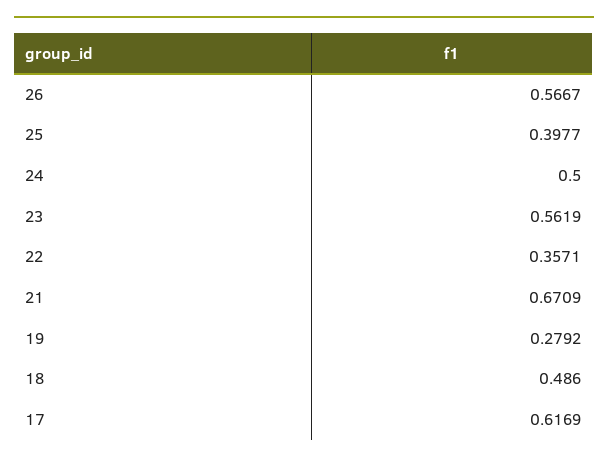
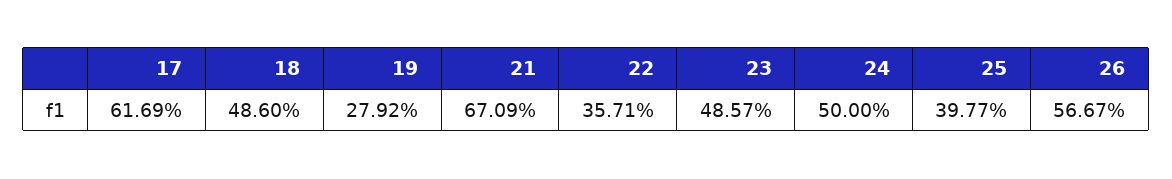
23: 0.5619 -> 0.4857

